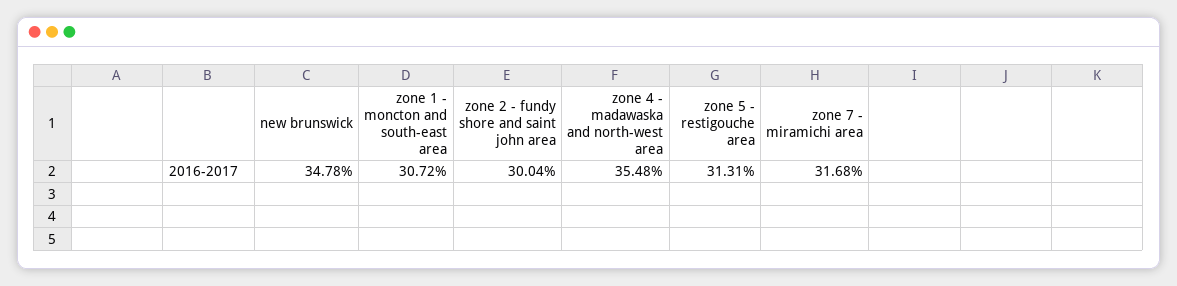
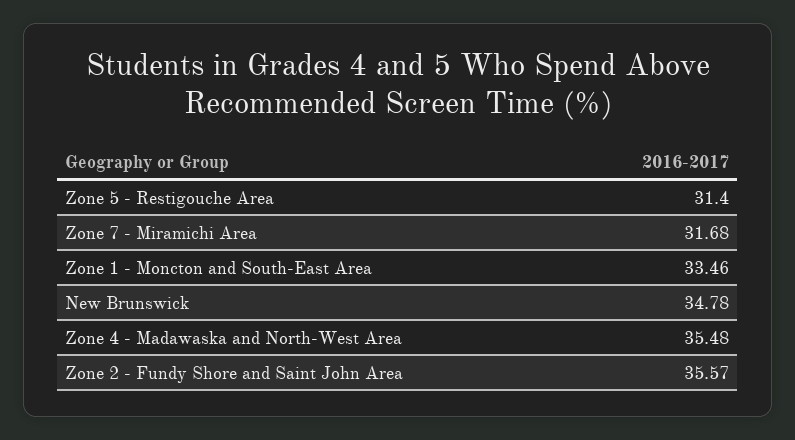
zone 1 - moncton and south-east area: 30.72 -> 33.46
zone 2 - fundy shore and saint john area: 30.04 -> 35.57
zone 5 - restigouche area: 31.31 -> 31.4

